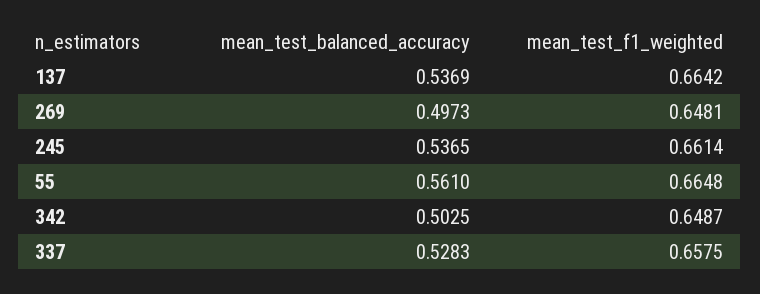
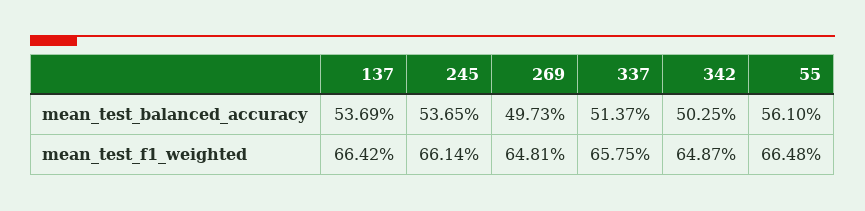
mean_test_balanced_accuracy, 337: 0.5283 -> 0.5137

